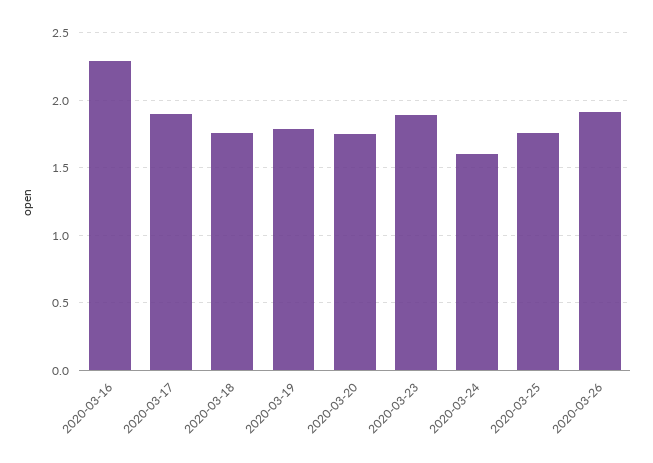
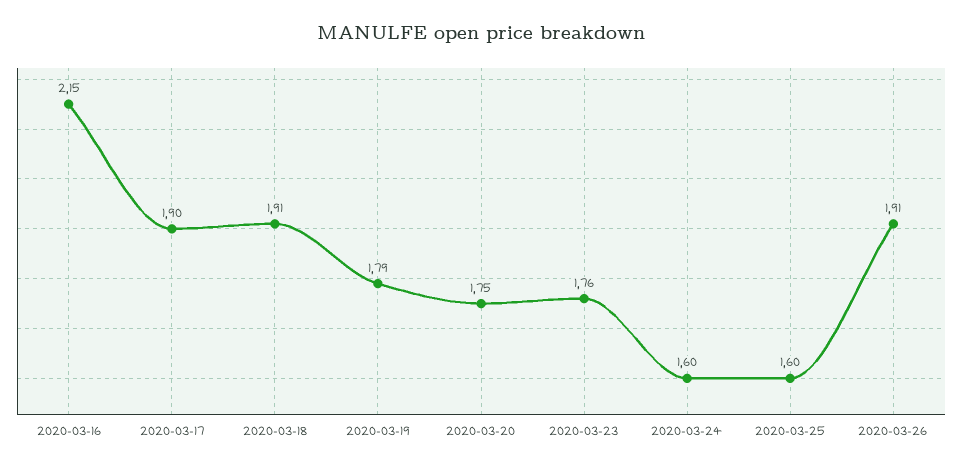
2020-03-16: 2.3 -> 2.15
2020-03-18: 1.75 -> 1.91
2020-03-23: 1.9 -> 1.76
2020-03-25: 1.75 -> 1.6

